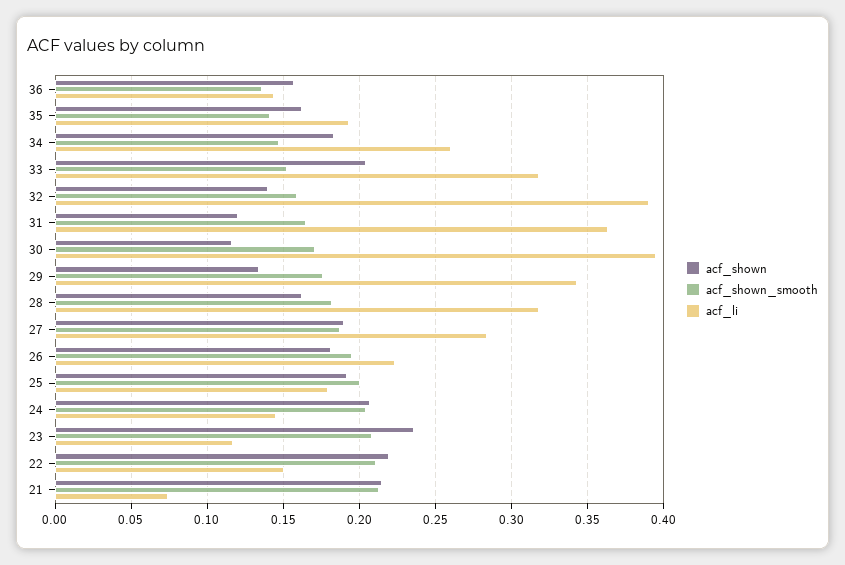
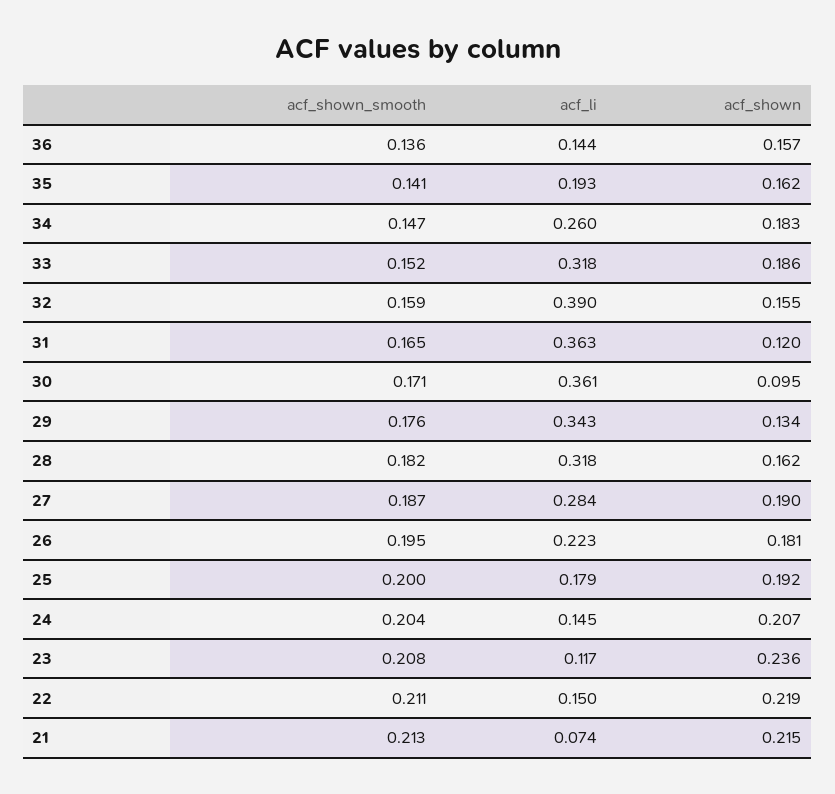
acf_shown, 33: 0.205 -> 0.186
acf_shown, 32: 0.14 -> 0.155
acf_shown, 30: 0.115 -> 0.095
acf_li, 30: 0.395 -> 0.361

